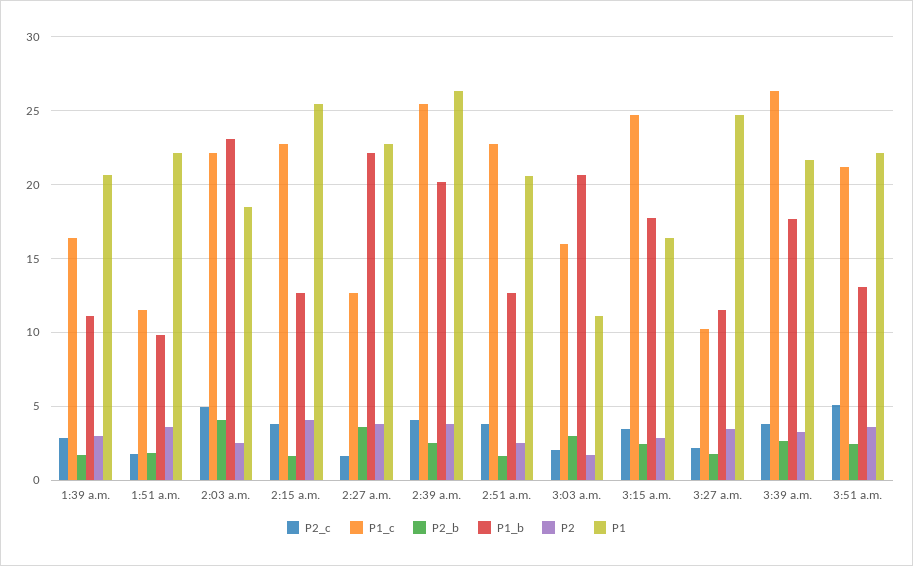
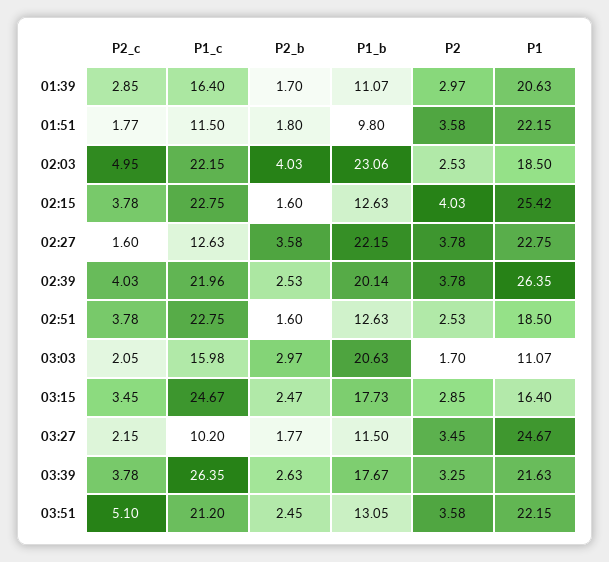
P1_c, 2:39 a.m.: 25.5 -> 21.96
P1, 2:51 a.m.: 20.5 -> 18.5

